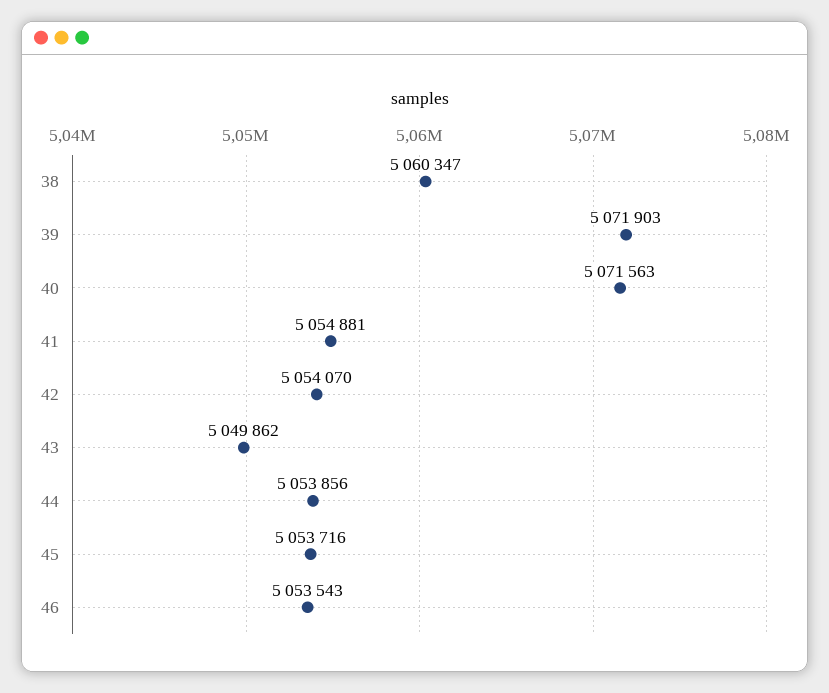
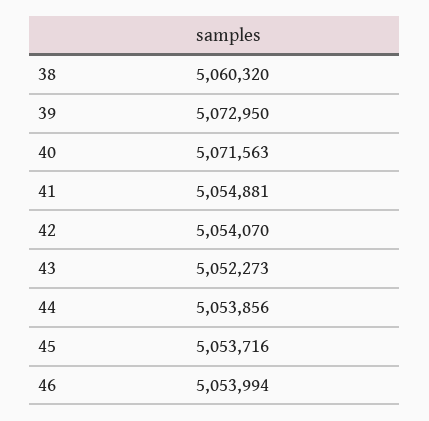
38: 5060347 -> 5060320
39: 5071903 -> 5072950
43: 5049862 -> 5052273
46: 5053543 -> 5053994

